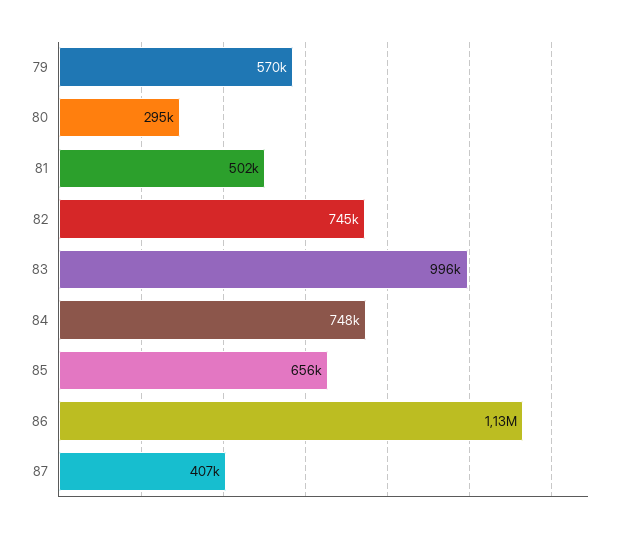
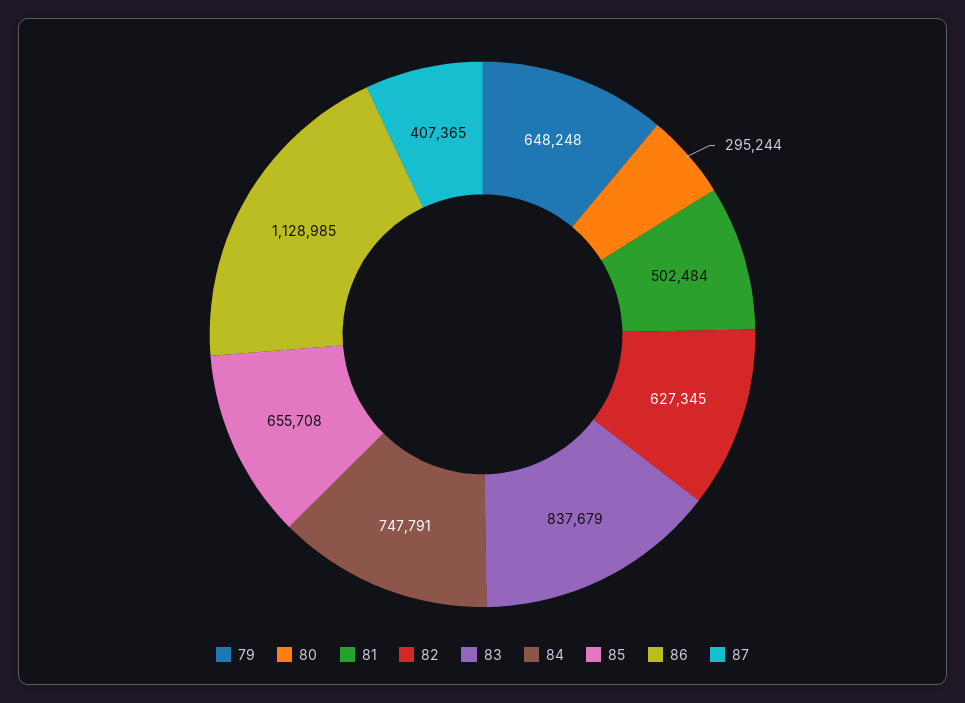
79: 570000 -> 648248
82: 745000 -> 627345
83: 996000 -> 837679

